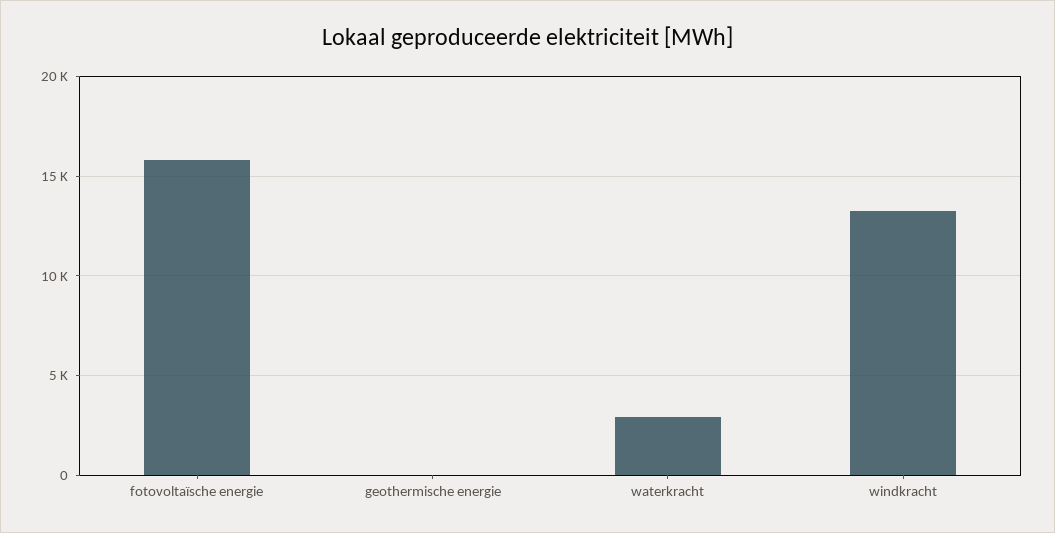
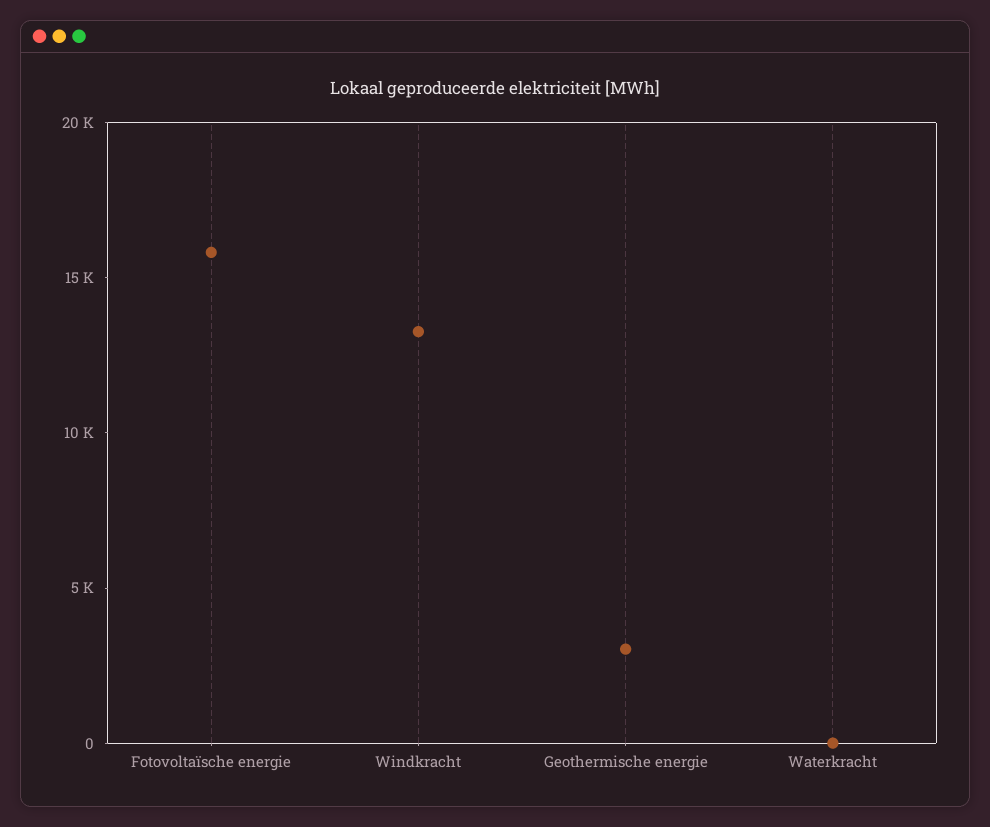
geothermische energie: 0 -> 3000
waterkracht: 3000 -> 0

